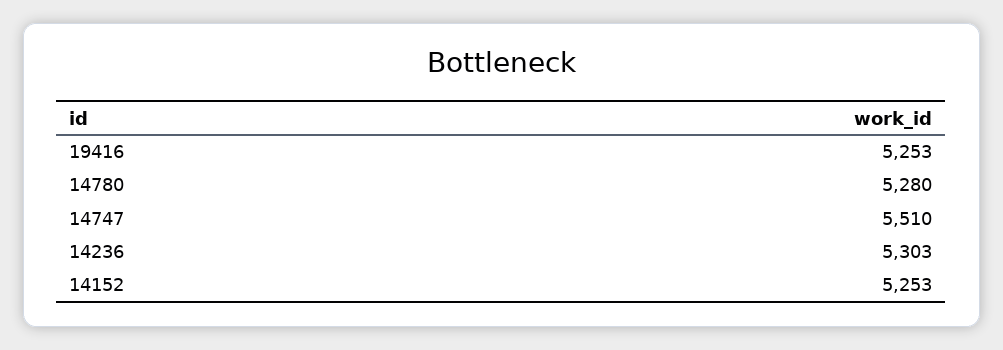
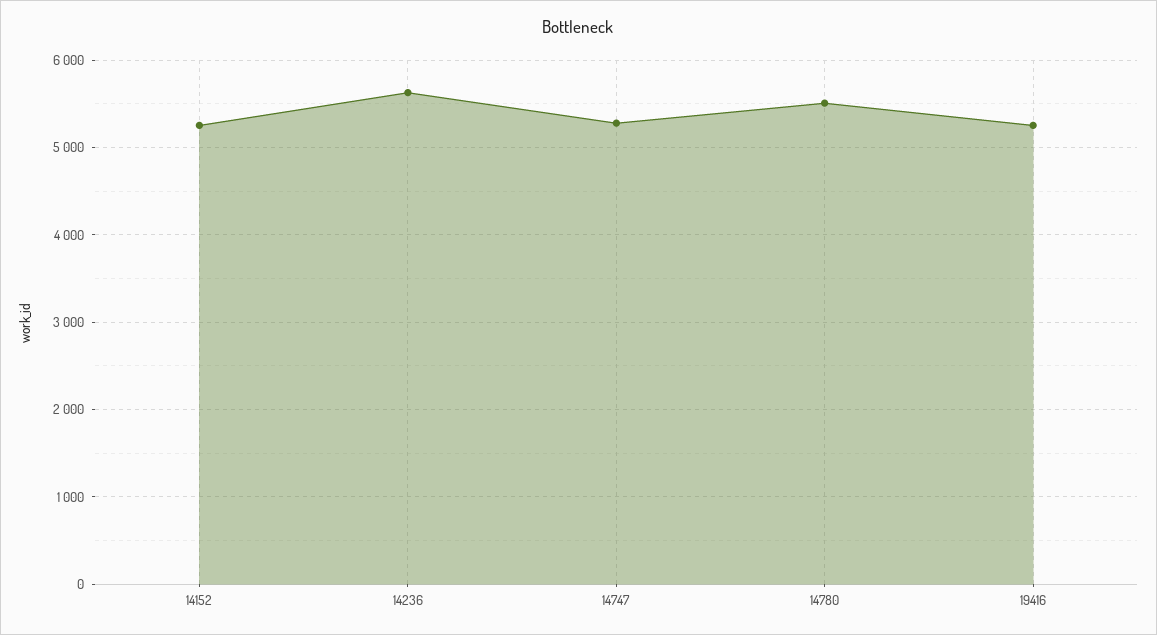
14780: 5280 -> 5500
14747: 5510 -> 5300
14236: 5303 -> 5600

